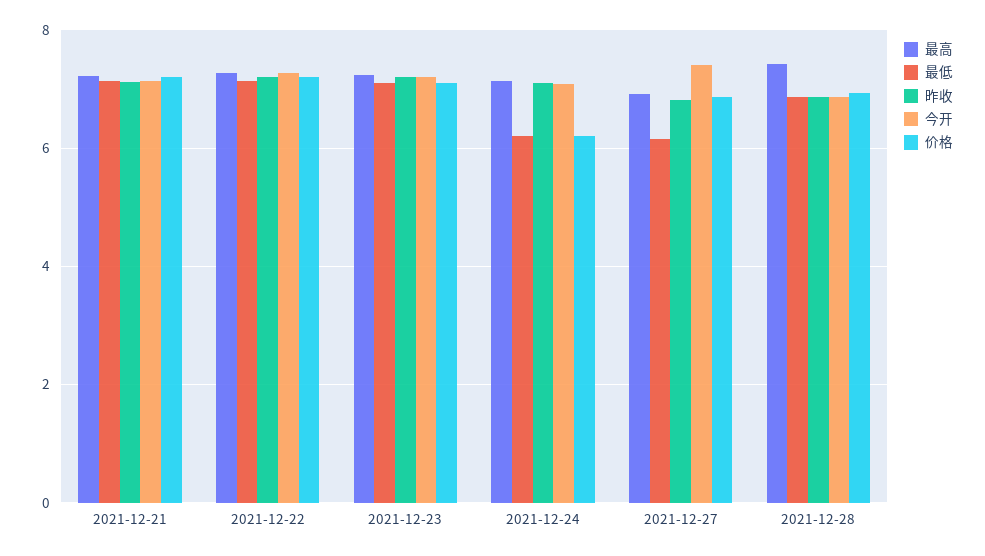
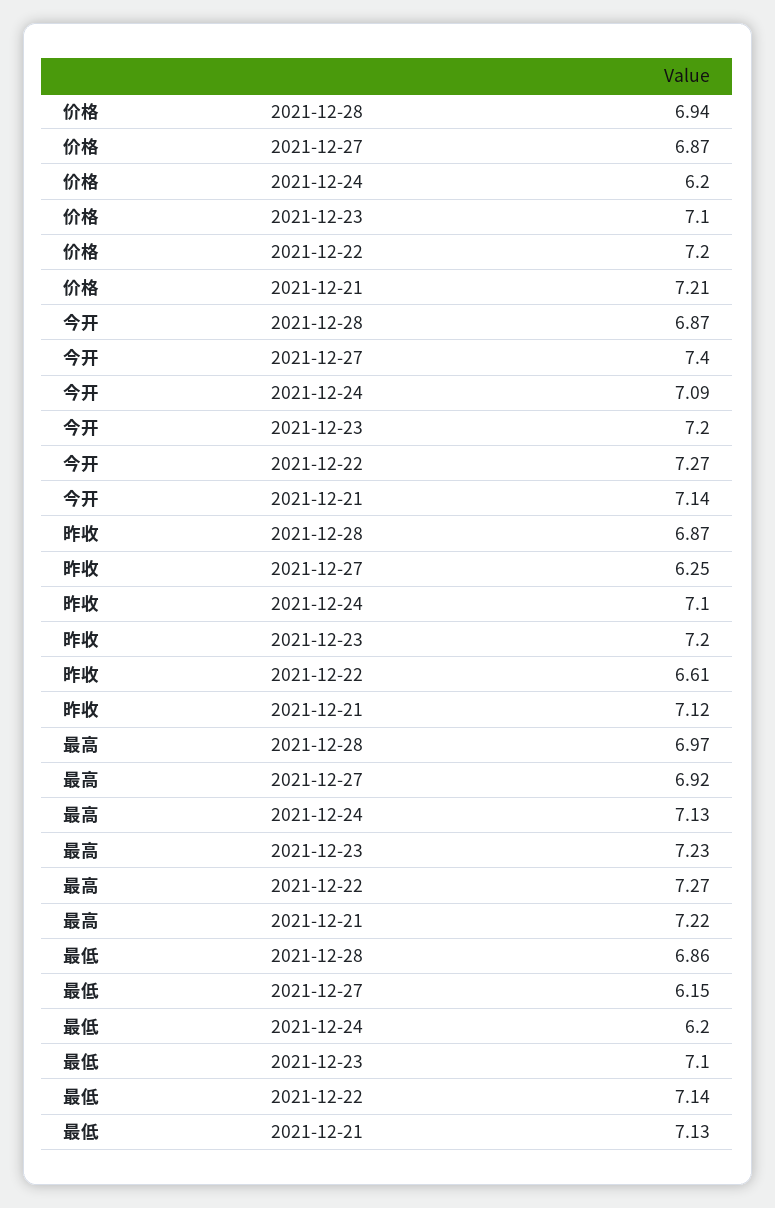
昨收, 2021-12-22: 7.2 -> 6.61
昨收, 2021-12-27: 6.8 -> 6.25
最高, 2021-12-28: 7.4 -> 6.97

